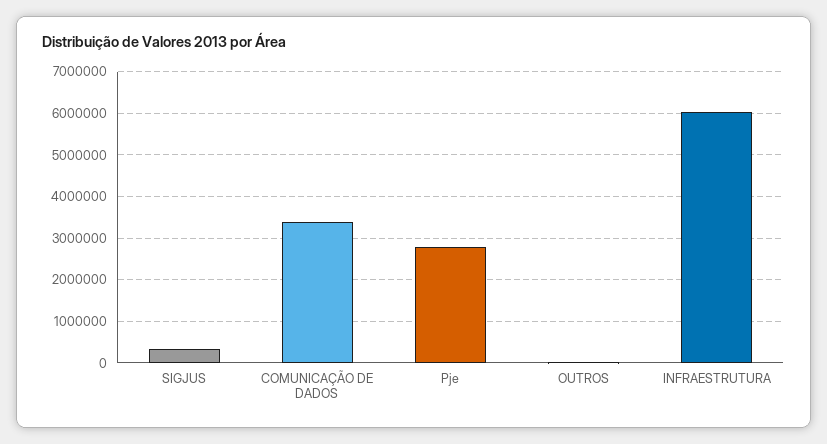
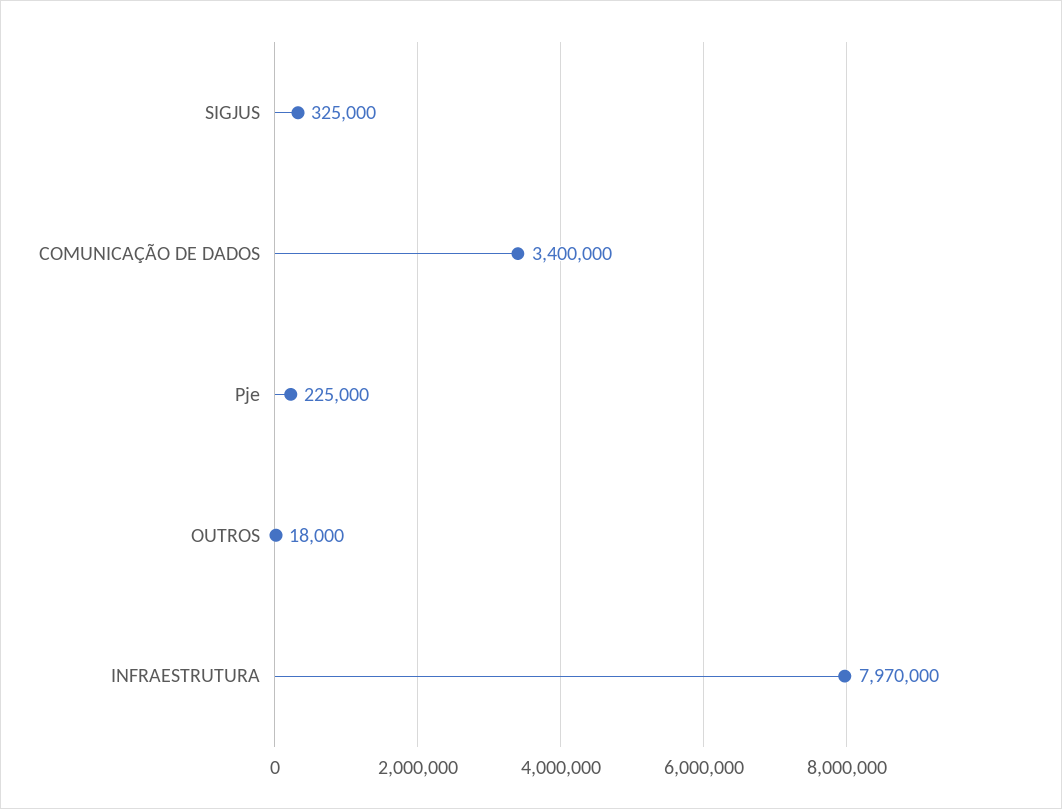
Pje: 2800000 -> 225000
INFRAESTRUTURA: 6000000 -> 7970000

